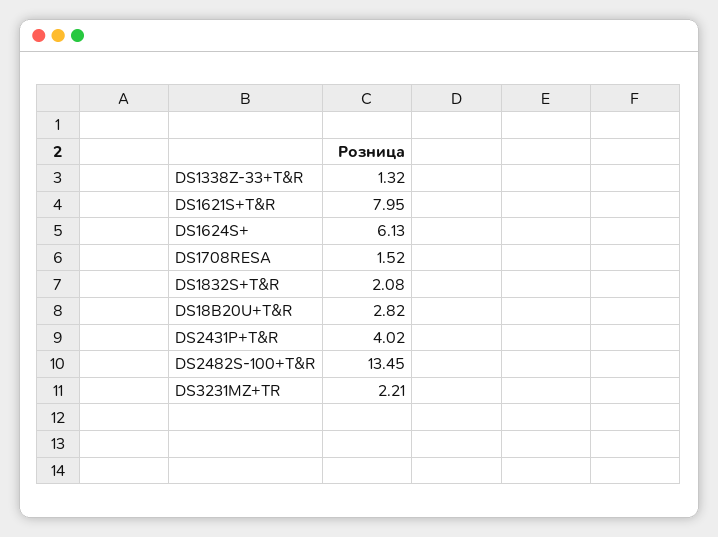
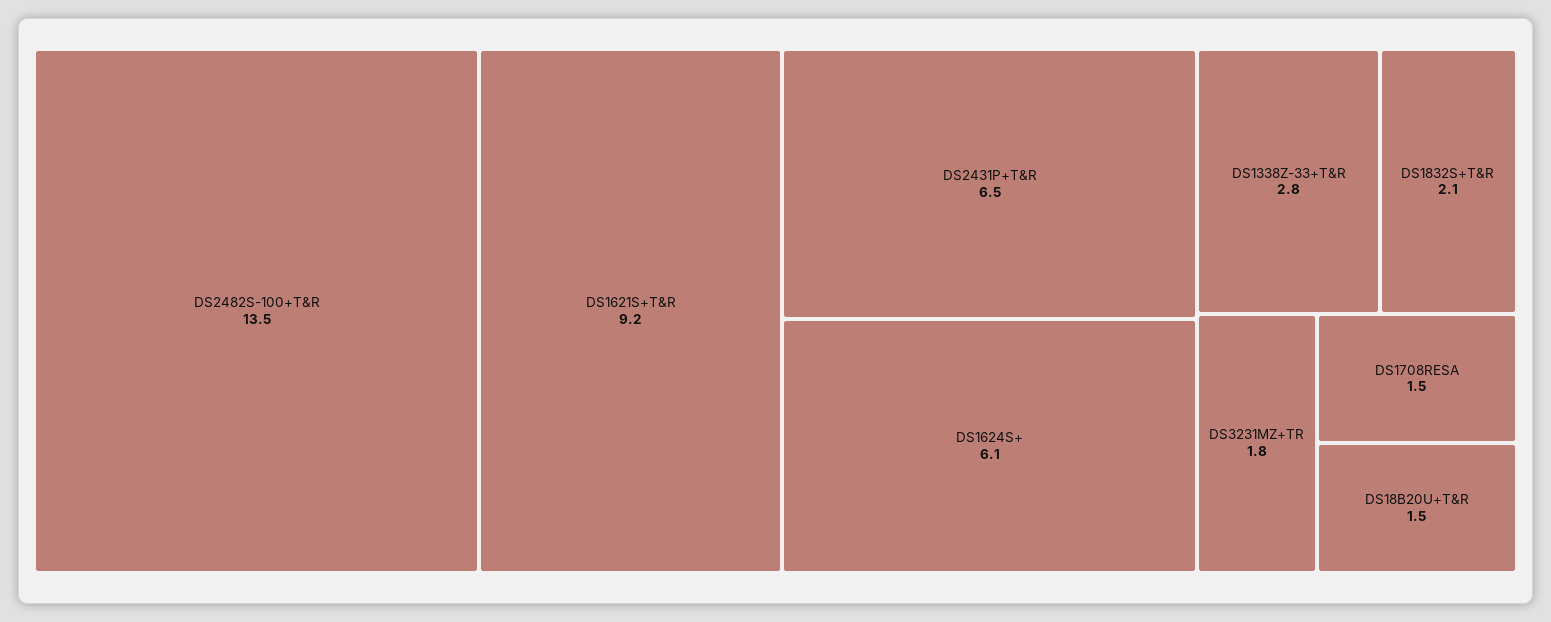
DS1338Z-33+T&R: 1.32 -> 2.8
DS1621S+T&R: 7.95 -> 9.2
DS18B20U+T&R: 2.82 -> 1.5
DS2431P+T&R: 4.02 -> 6.5
DS3231MZ+TR: 2.21 -> 1.8

